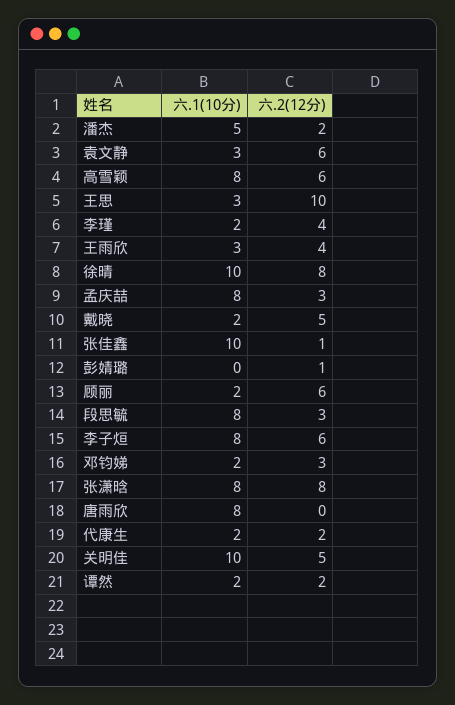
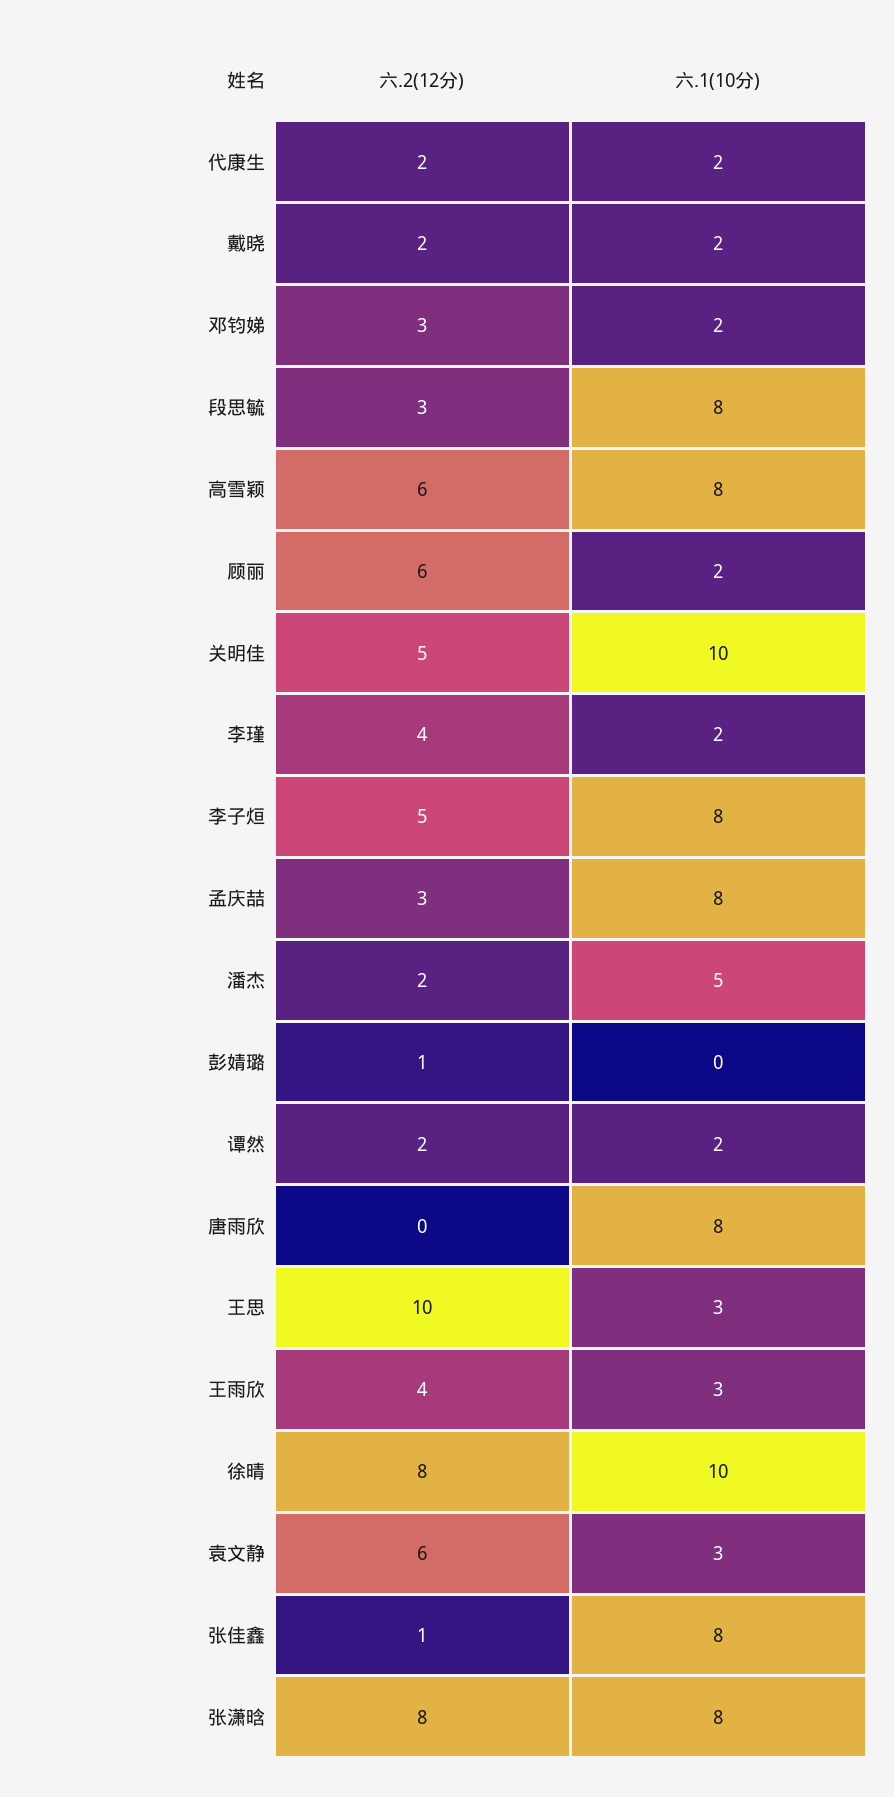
六.2(12分), 戴晓: 5 -> 2
六.1(10分), 张佳鑫: 10 -> 8
六.2(12分), 李子烜: 6 -> 5

